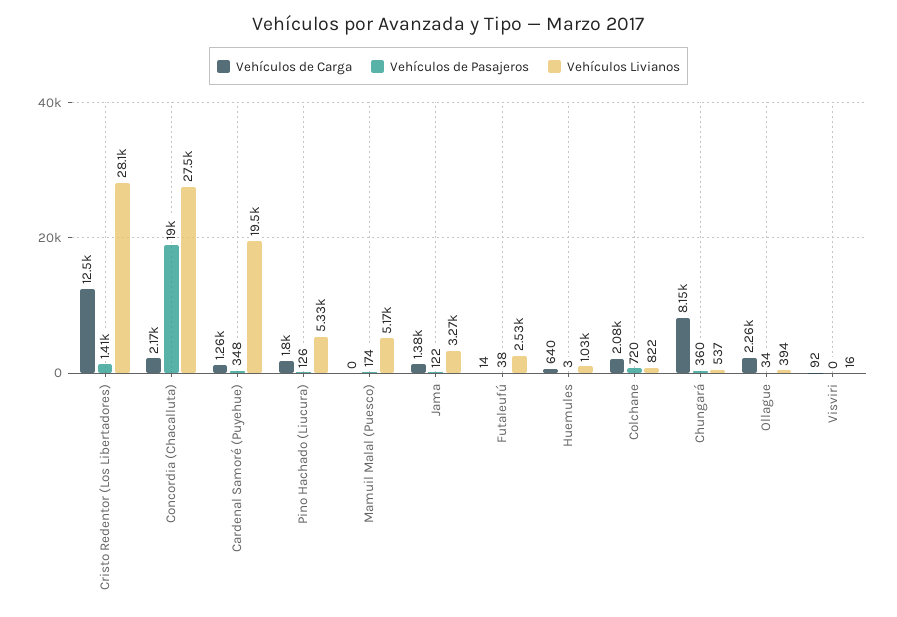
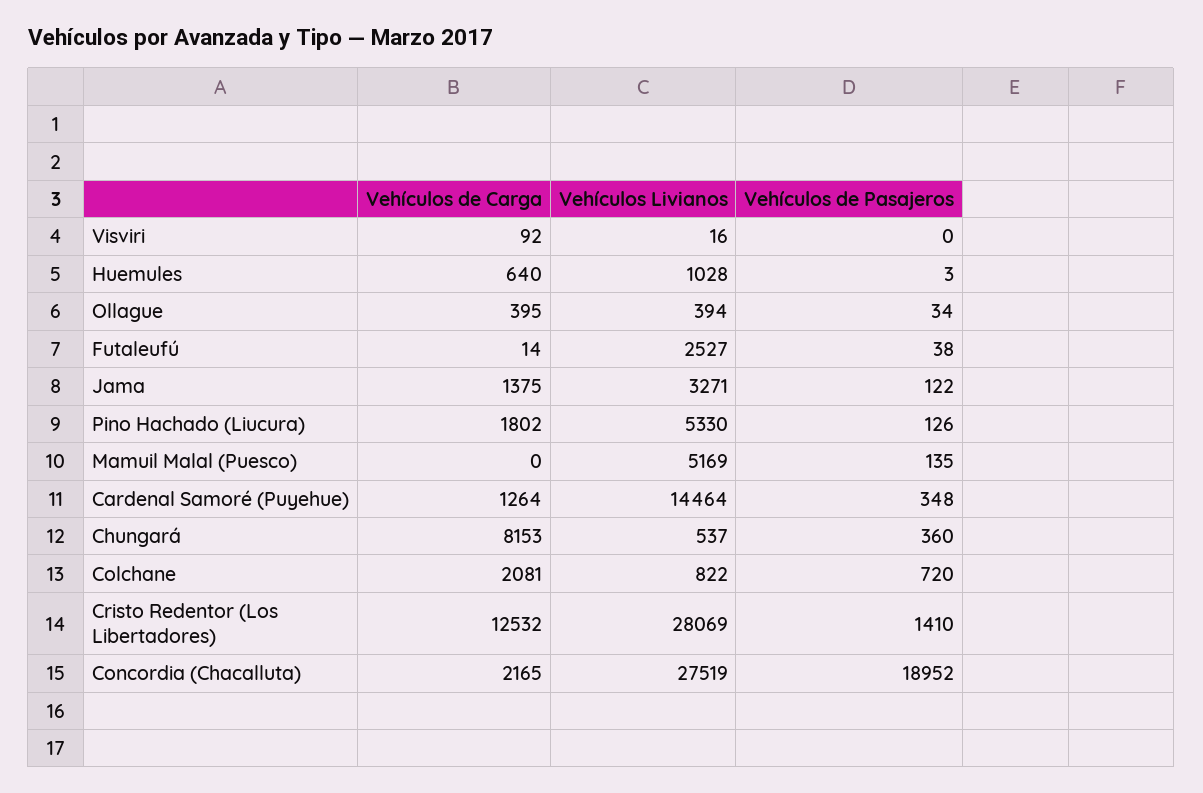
Vehículos Livianos, Cardenal Samoré (Puyehue): 19500 -> 14464
Vehículos de Pasajeros, Mamuil Malal (Puesco): 174 -> 135
Vehículos de Carga, Ollague: 2260 -> 395

